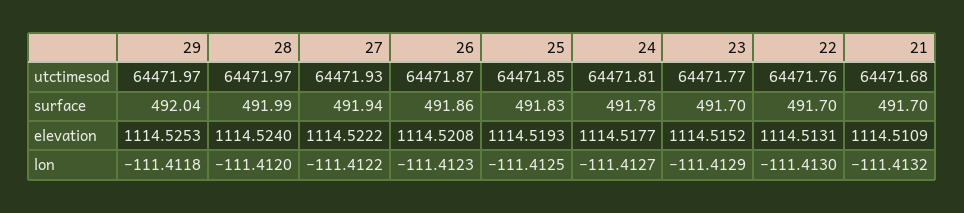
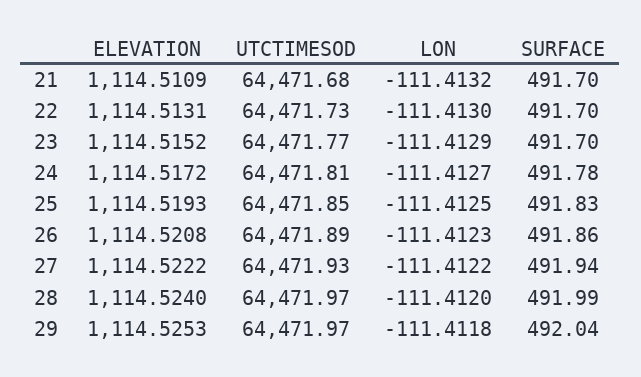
26, utctimesod: 64471.87 -> 64471.89
22, utctimesod: 64471.76 -> 64471.73
24, elevation: 1114.5177 -> 1114.5172

